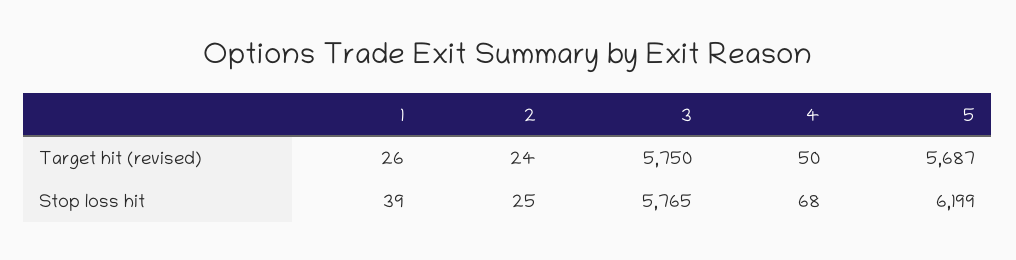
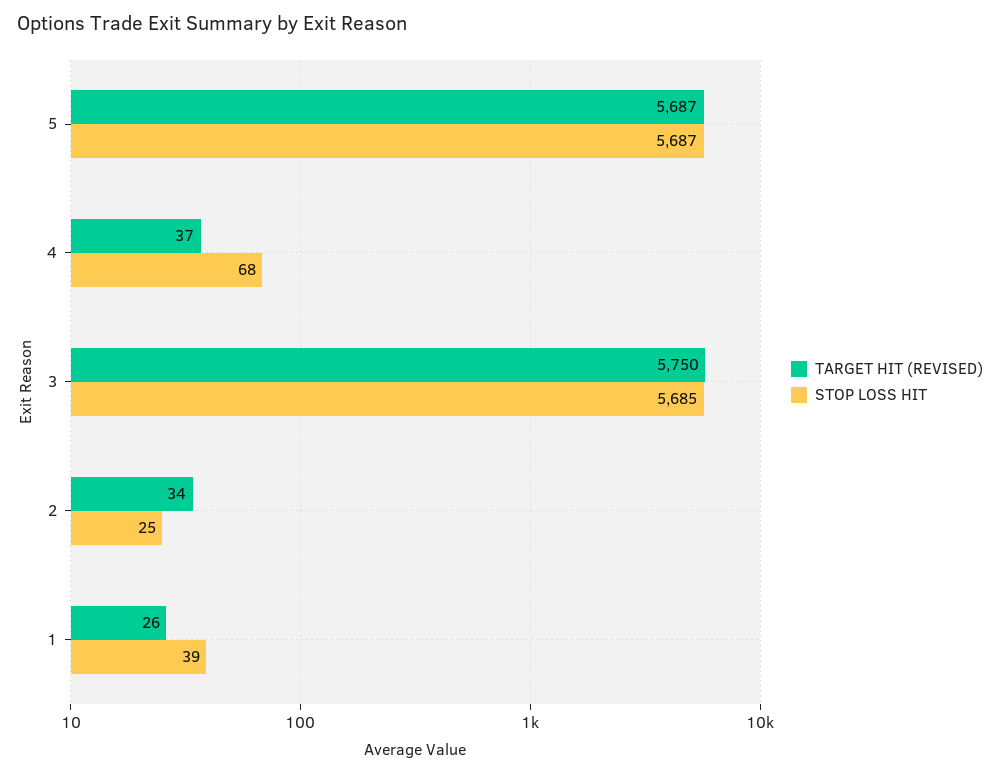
Target hit (revised), 2: 24 -> 34
Target hit (revised), 4: 50 -> 37
Stop loss hit, 3: 5765 -> 5685
Stop loss hit, 5: 6199 -> 5687

